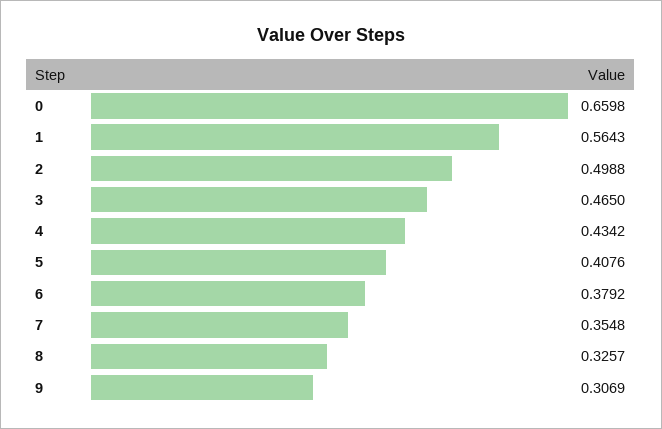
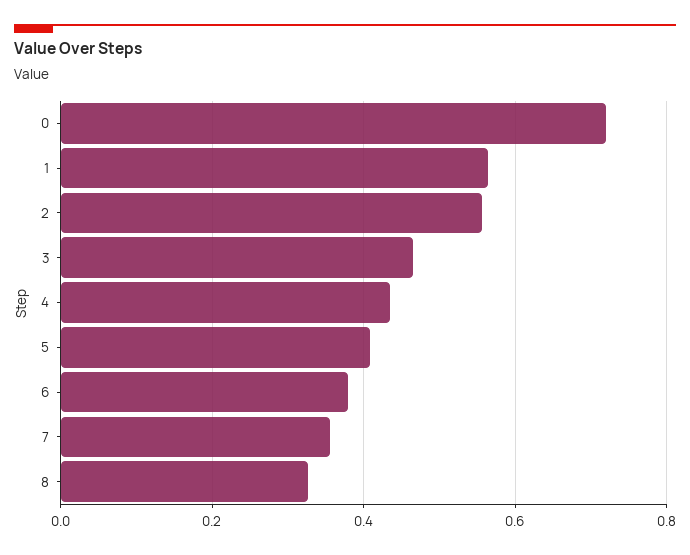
0: 0.6598 -> 0.72
2: 0.4988 -> 0.56
9: 0.3069 -> none

